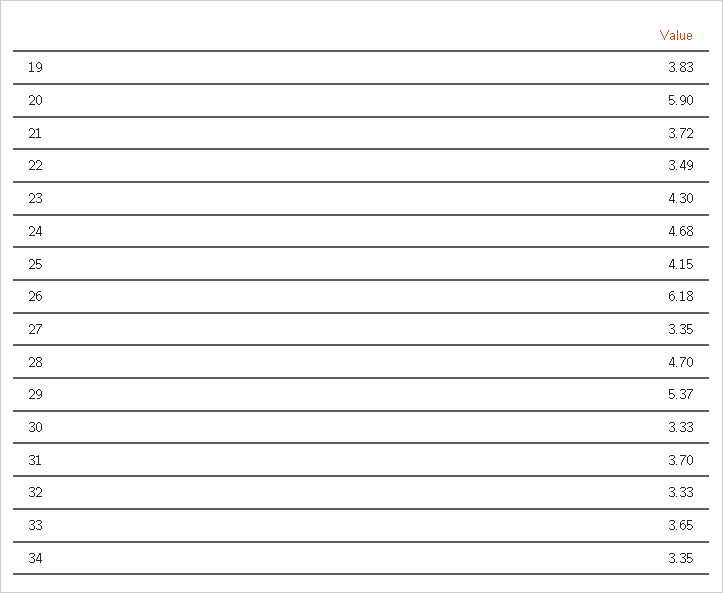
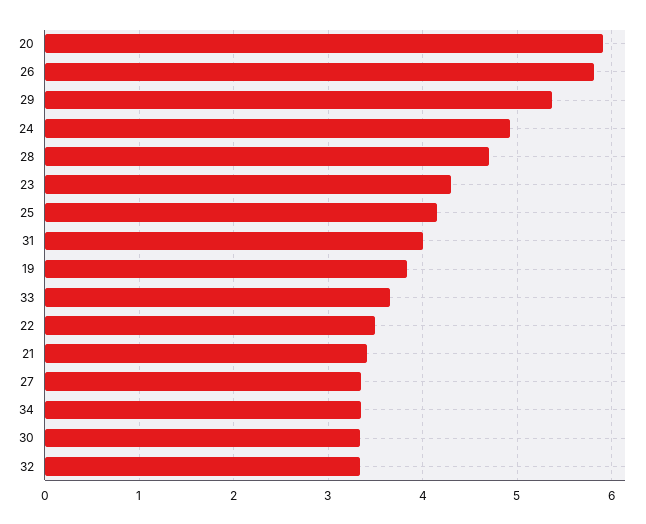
21: 3.72 -> 3.4
24: 4.68 -> 4.9
26: 6.18 -> 5.8
31: 3.7 -> 4

